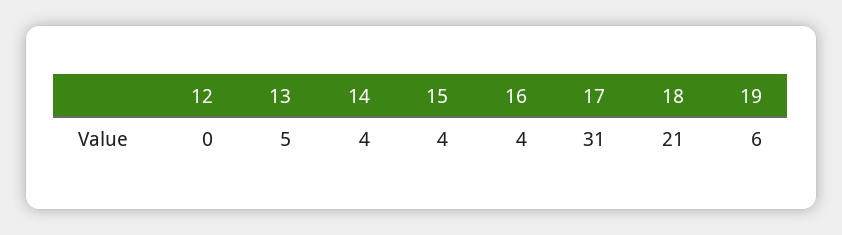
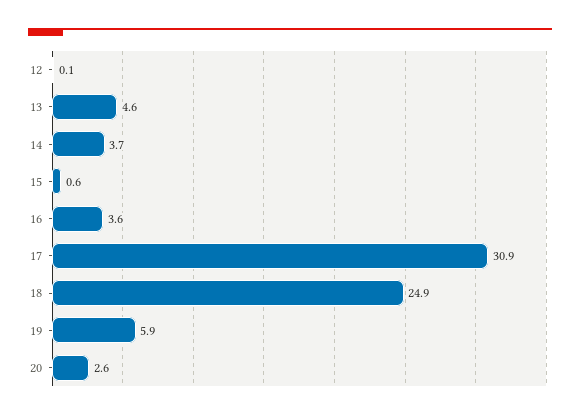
15: 4 -> 0.6
18: 21 -> 24.9
20: none -> 2.6

